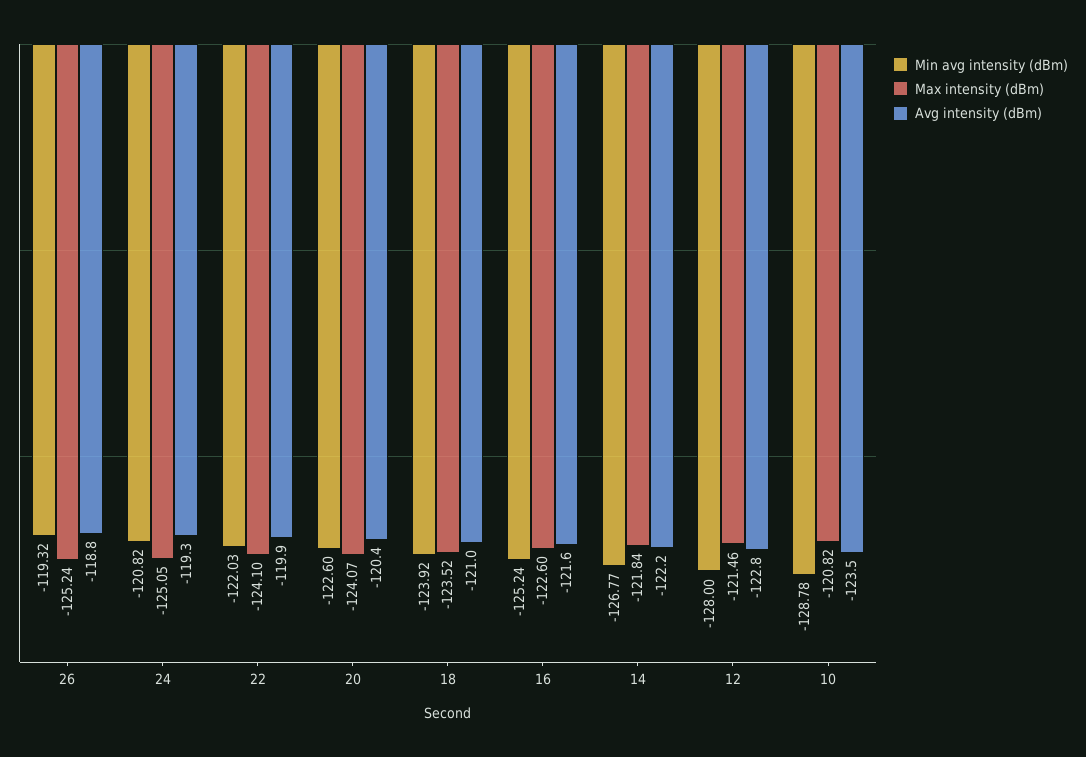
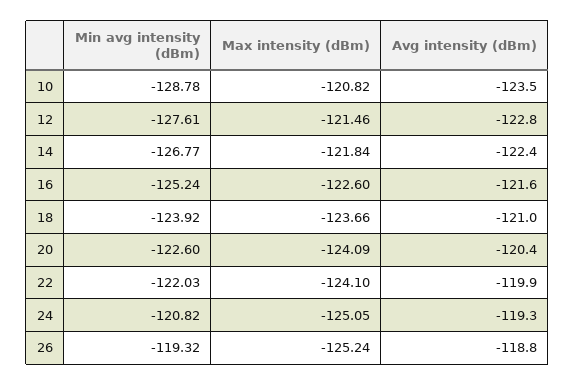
Max intensity (dBm), 20: -124.07 -> -124.09
Max intensity (dBm), 18: -123.52 -> -123.66
Avg intensity (dBm), 14: -122.2 -> -122.4
Min avg intensity (dBm), 12: -128 -> -127.61

